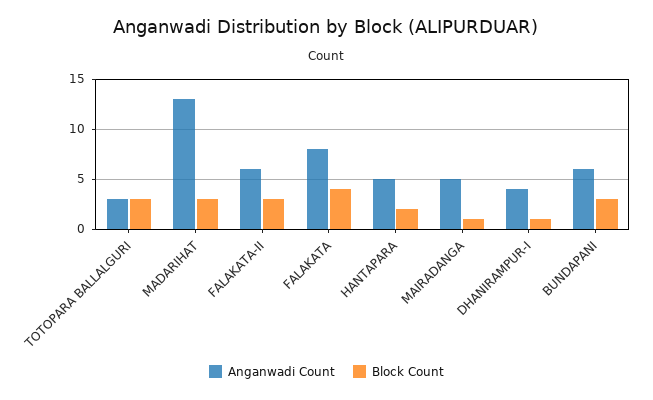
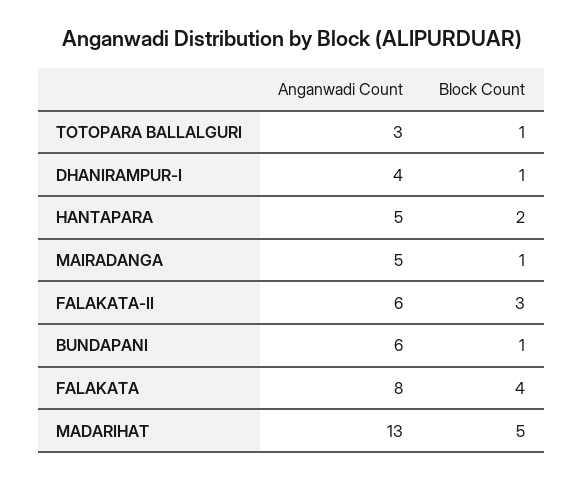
Block Count, TOTOPARA BALLALGURI: 3 -> 1
Block Count, MADARIHAT: 3 -> 5
Block Count, BUNDAPANI: 3 -> 1

